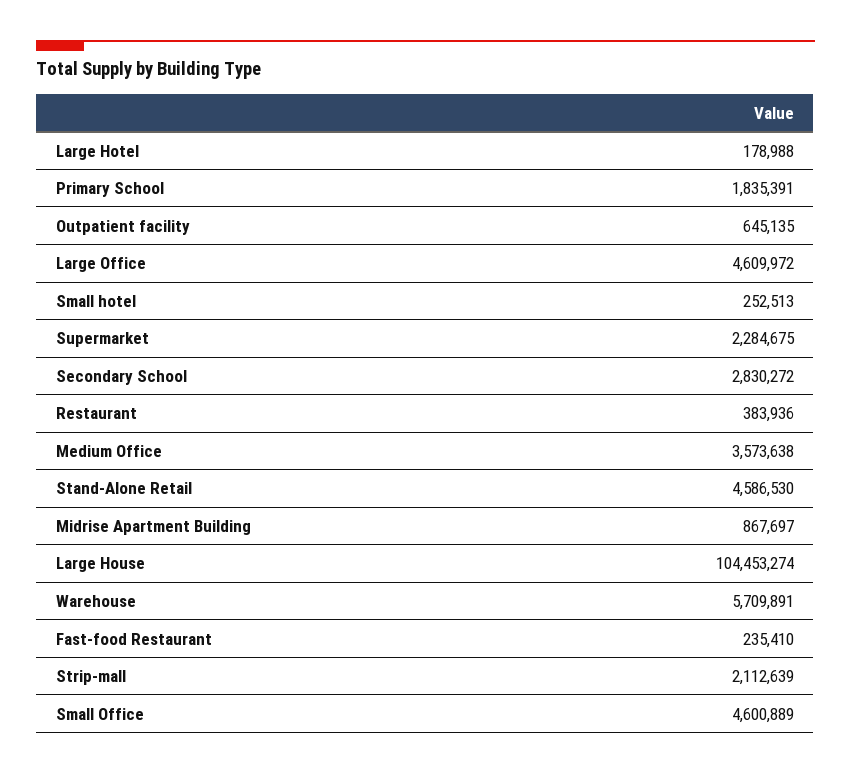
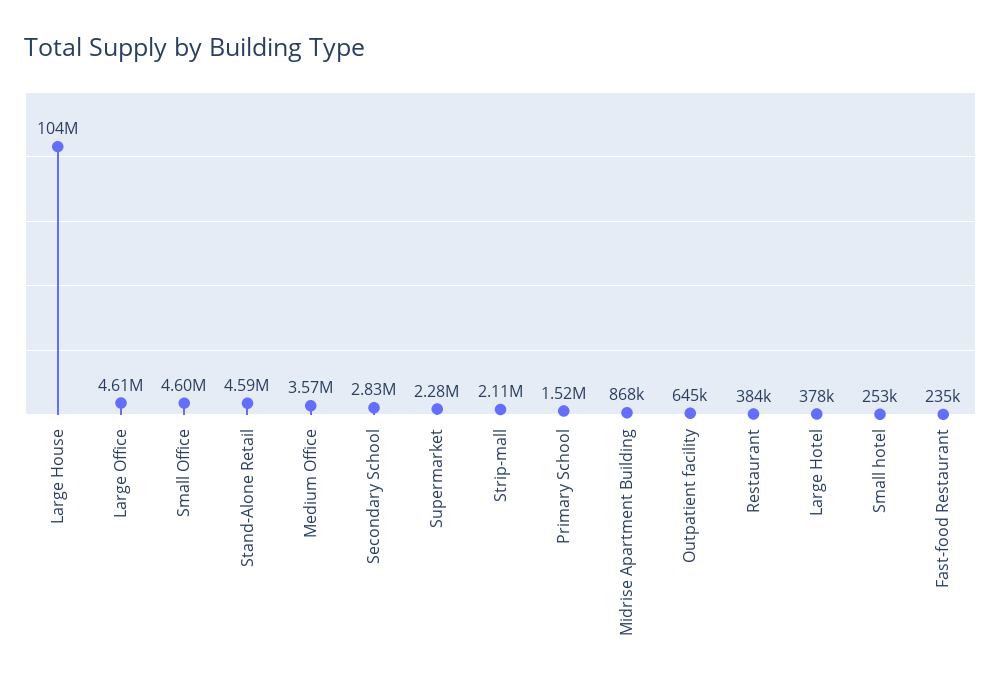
Large Hotel: 178988 -> 378000
Primary School: 1835391 -> 1520000
Warehouse: 5709891 -> none

